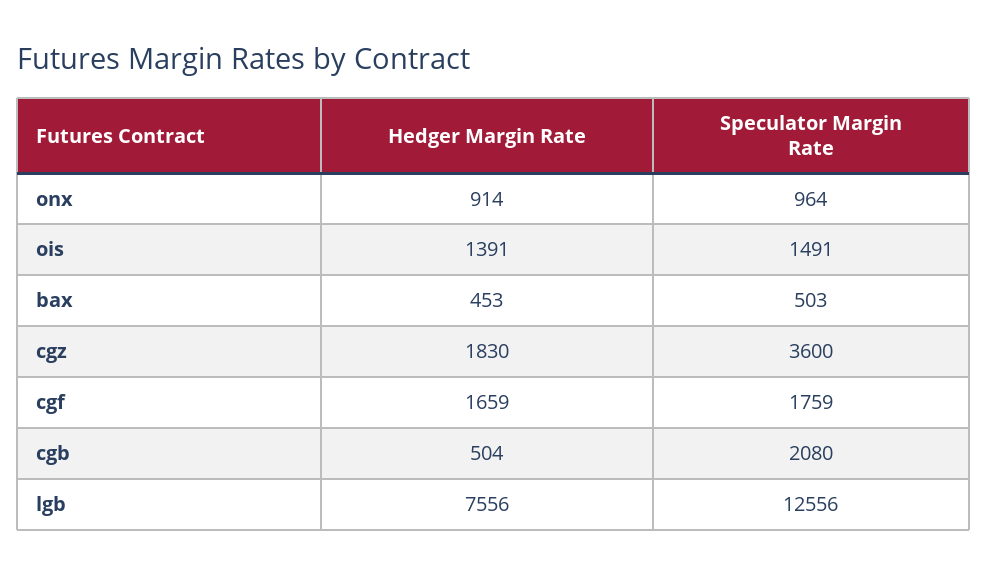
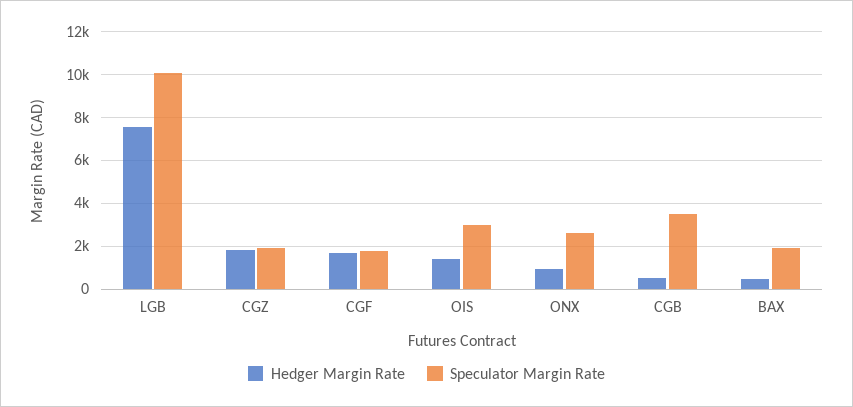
Speculator Margin Rate, onx: 964 -> 2500
Speculator Margin Rate, ois: 1491 -> 3000
Speculator Margin Rate, bax: 503 -> 2000
Speculator Margin Rate, cgz: 3600 -> 2000
Speculator Margin Rate, cgb: 2080 -> 3500
Speculator Margin Rate, lgb: 12556 -> 10000

